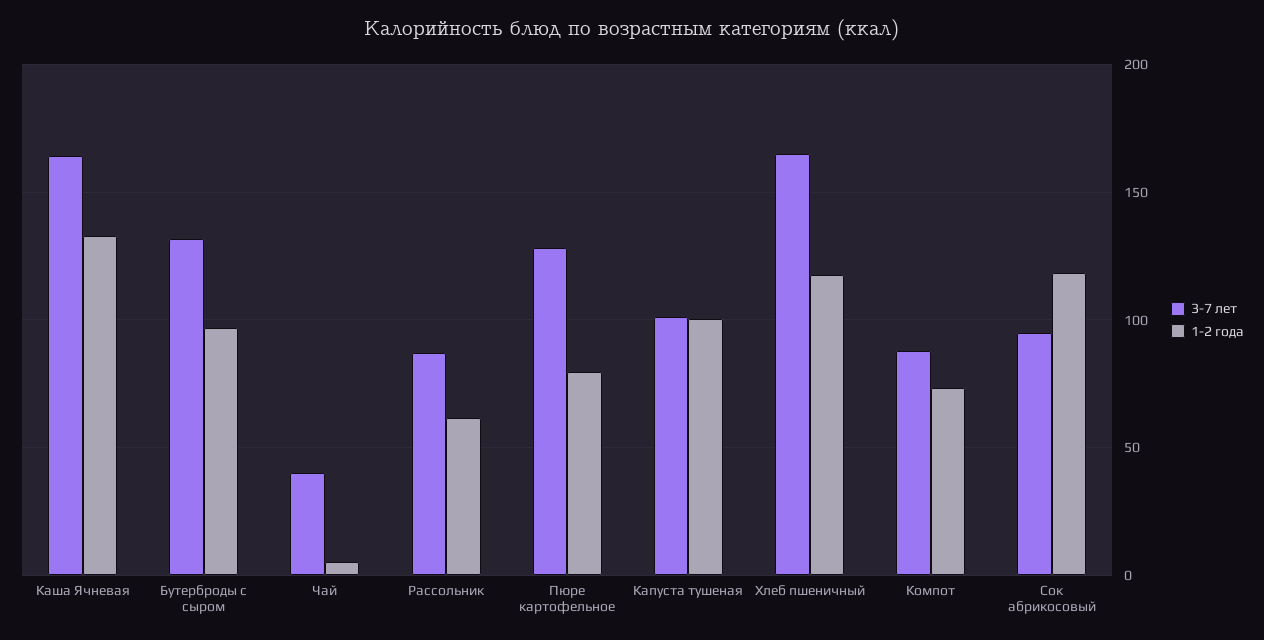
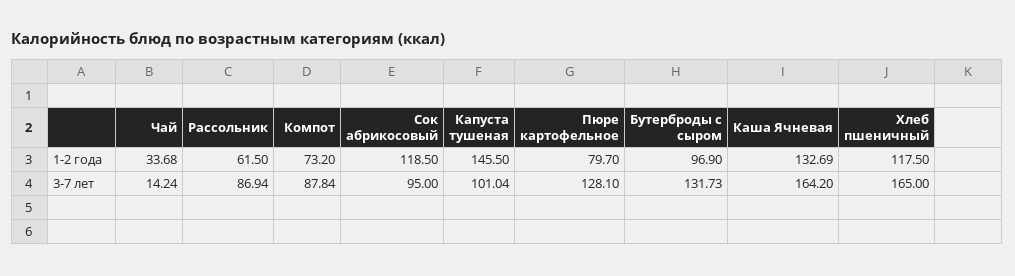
3-7 лет, Чай: 40 -> 14.24
1-2 года, Чай: 5 -> 33.68
1-2 года, Капуста тушеная: 100 -> 145.5

